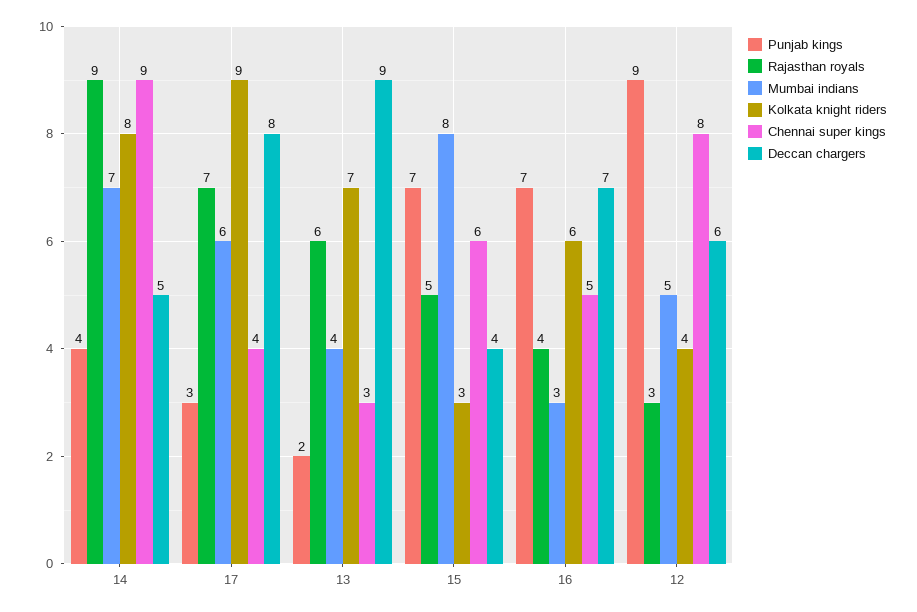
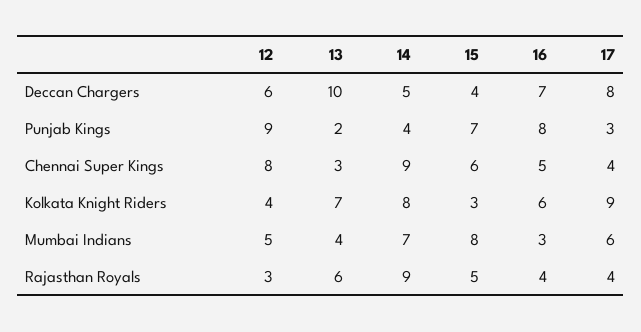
Rajasthan royals, 17: 7 -> 4
Deccan chargers, 13: 9 -> 10
Punjab kings, 16: 7 -> 8

